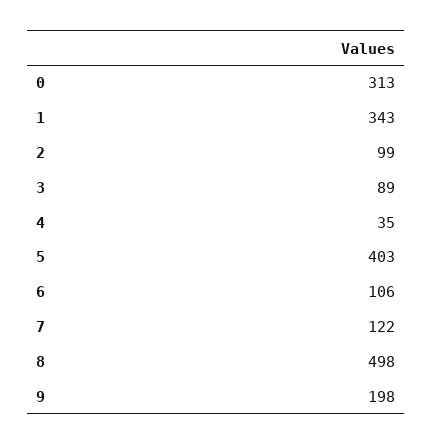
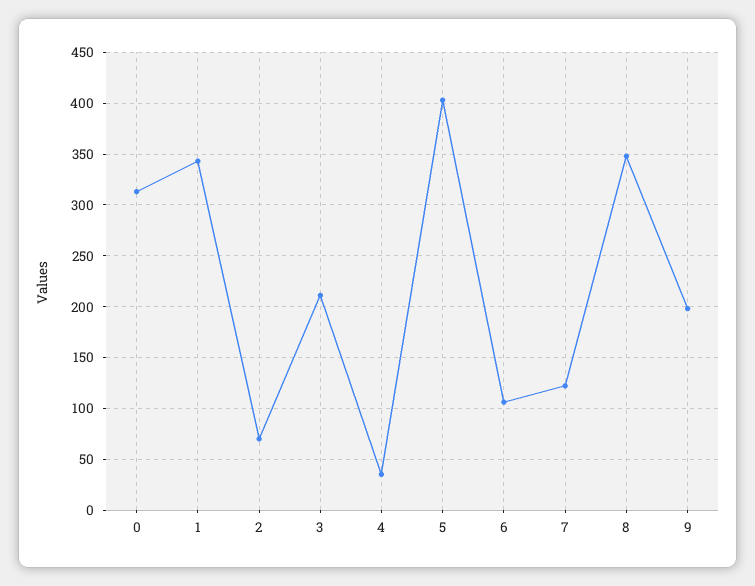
2: 99 -> 70
3: 89 -> 210
8: 498 -> 350

